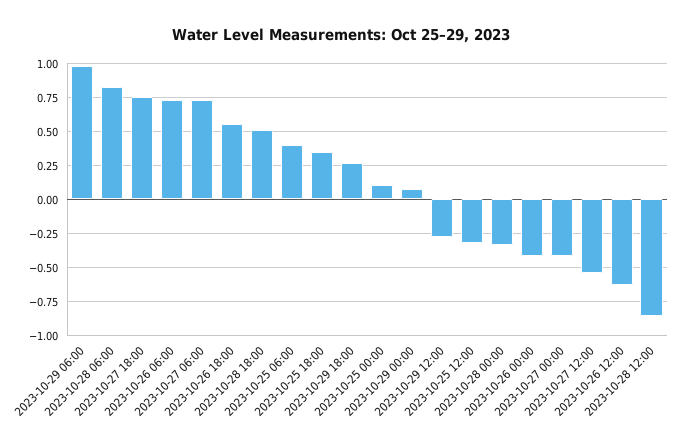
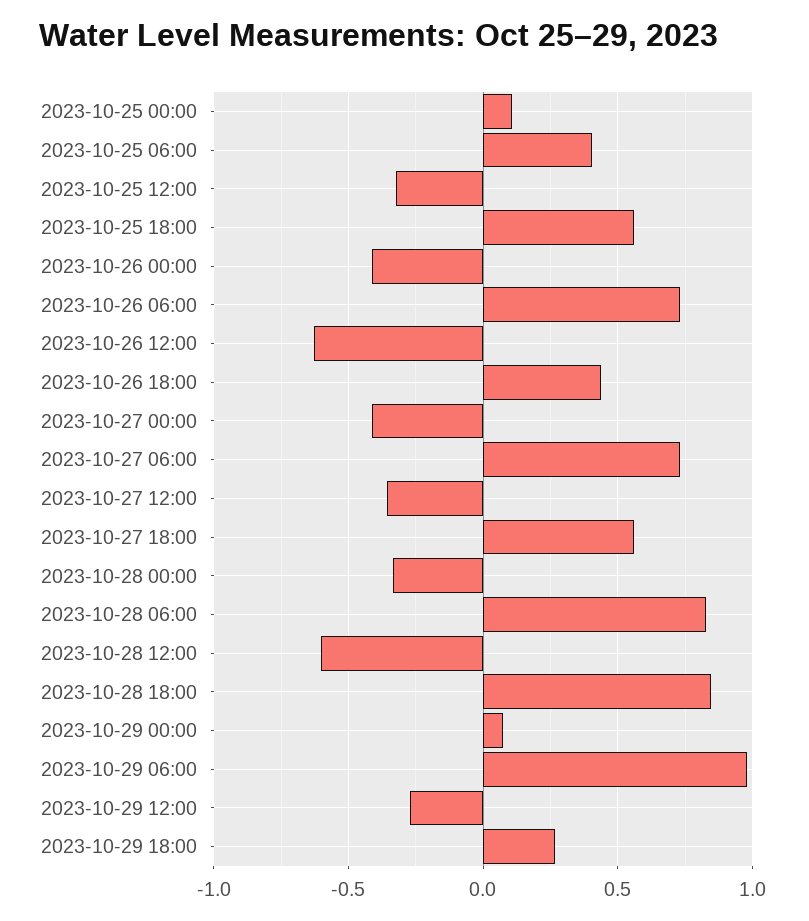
2023-10-27 18:00: 0.75 -> 0.55
2023-10-26 18:00: 0.55 -> 0.45
2023-10-28 18:00: 0.5 -> 0.85
2023-10-25 18:00: 0.35 -> 0.55
2023-10-27 12:00: -0.55 -> -0.35
2023-10-28 12:00: -0.85 -> -0.6

